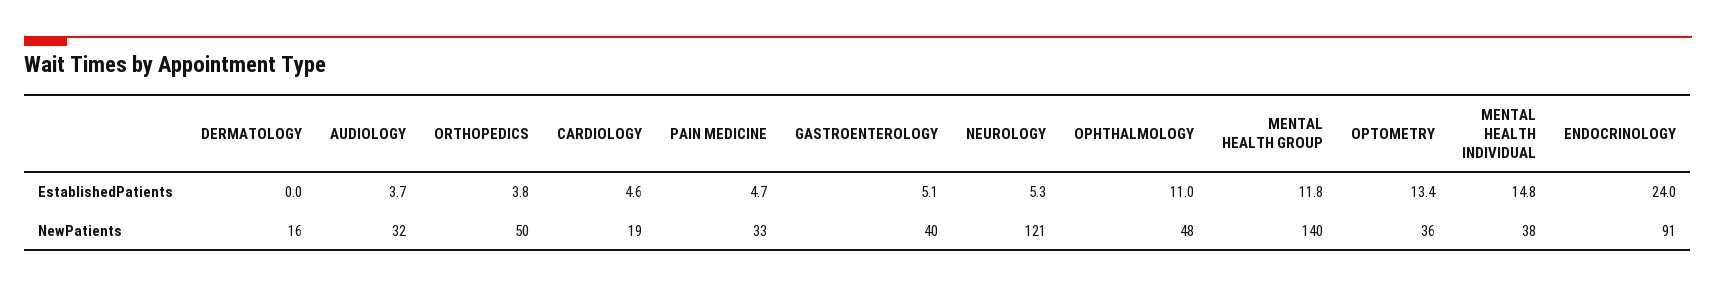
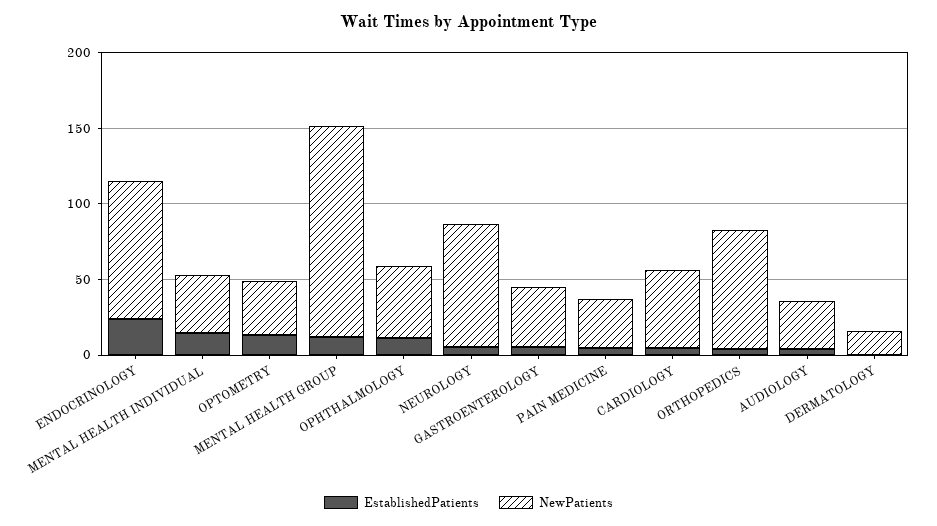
NewPatients, ORTHOPEDICS: 50 -> 80
NewPatients, CARDIOLOGY: 19 -> 50
NewPatients, NEUROLOGY: 121 -> 80

